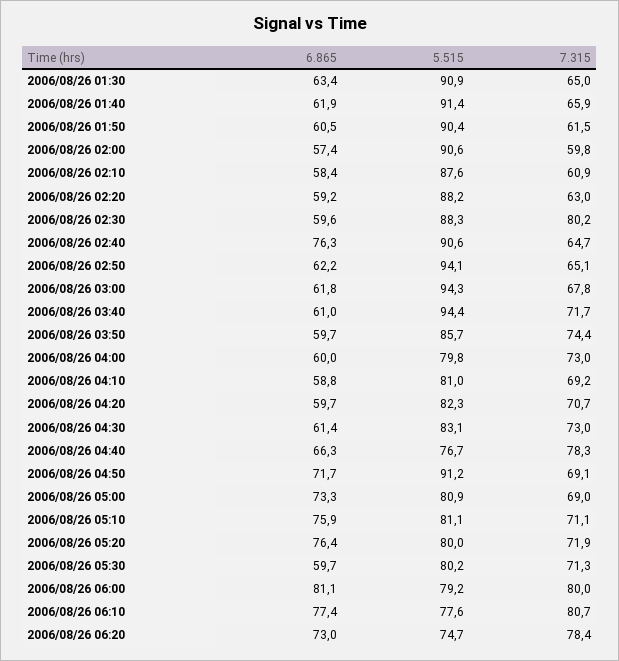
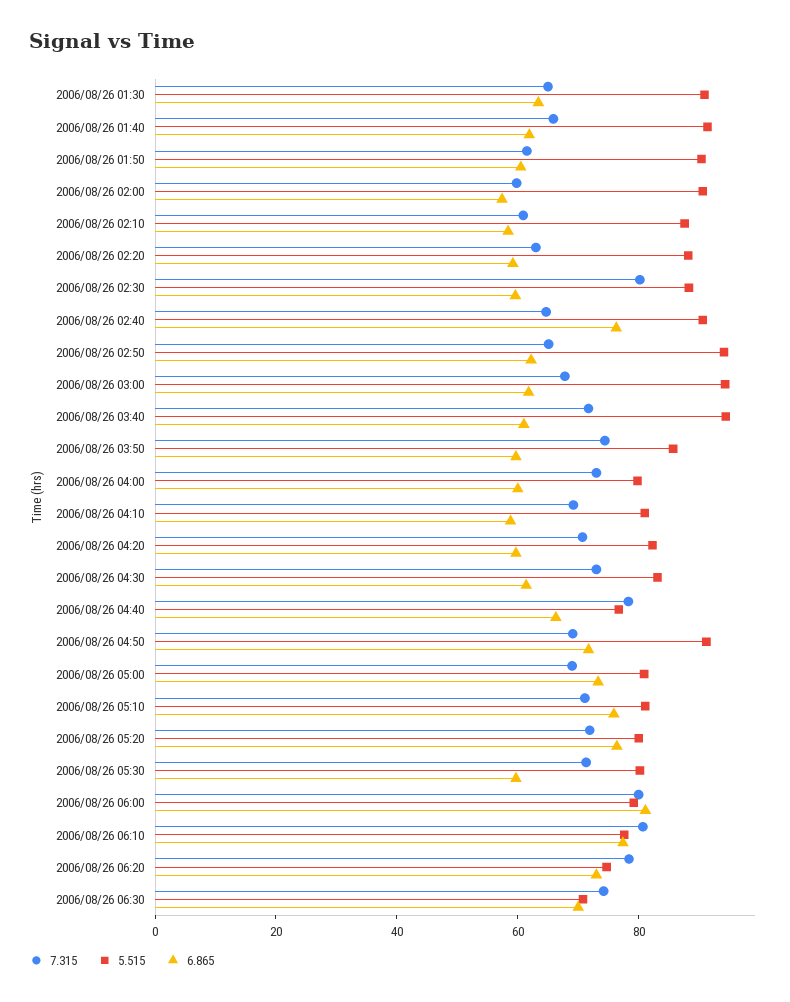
7.315, 2006/08/26 06:30: none -> 75
5.515, 2006/08/26 06:30: none -> 70
6.865, 2006/08/26 06:30: none -> 70

